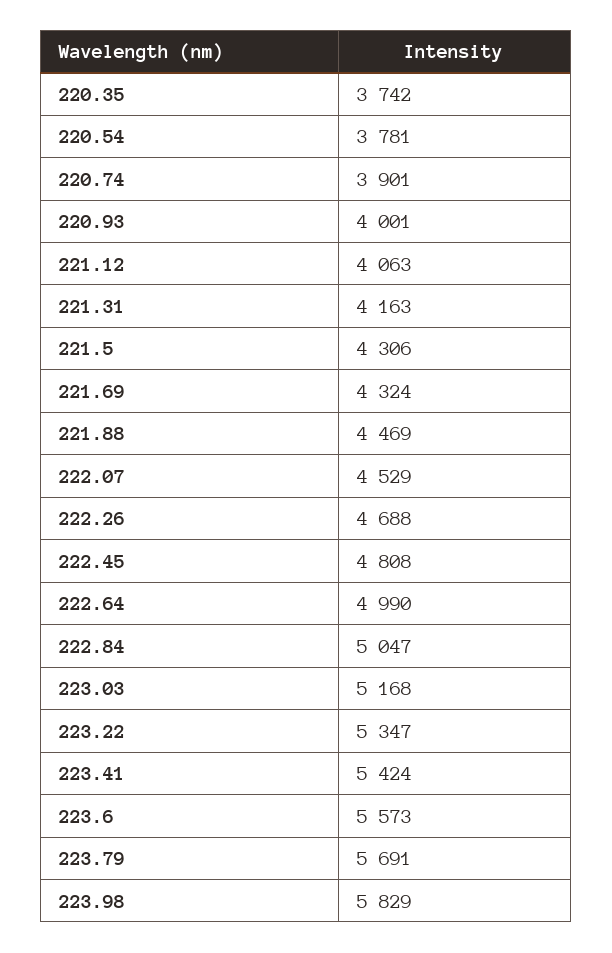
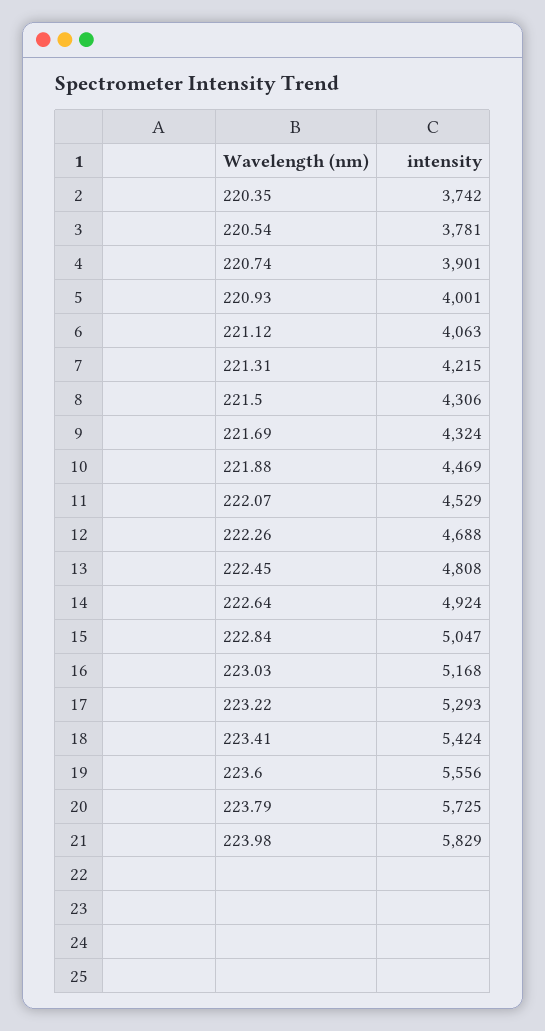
221.31: 4163 -> 4215
222.64: 4990 -> 4924
223.22: 5347 -> 5293
223.6: 5573 -> 5556
223.79: 5691 -> 5725

